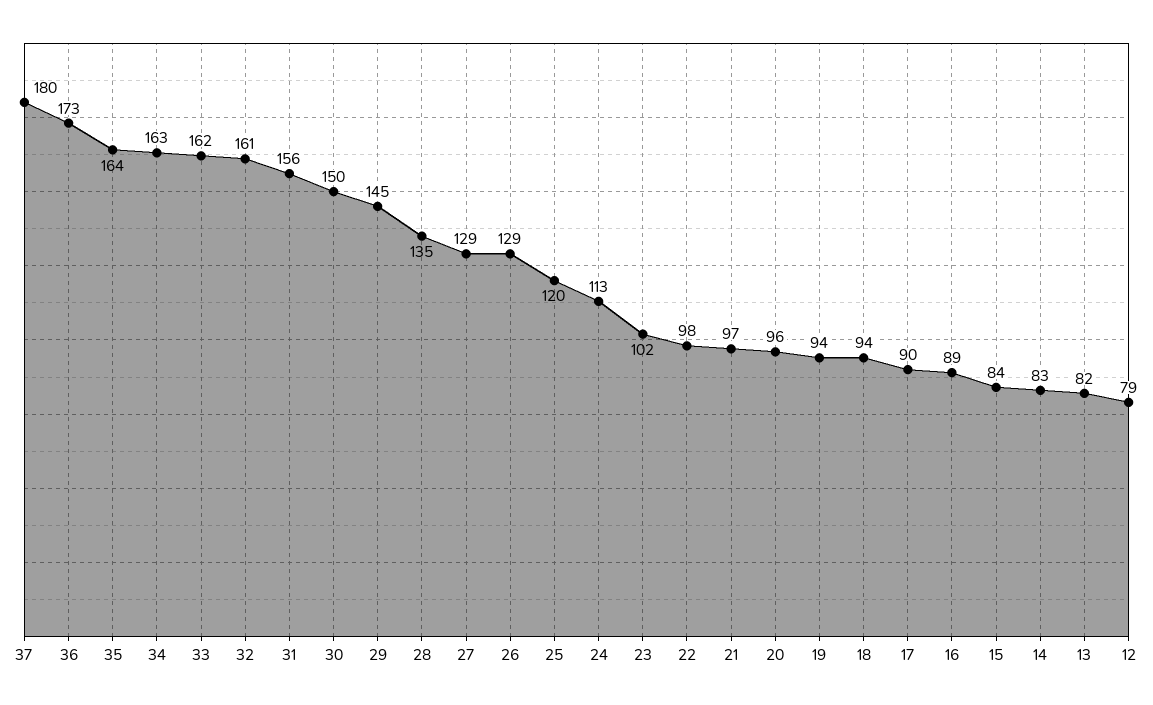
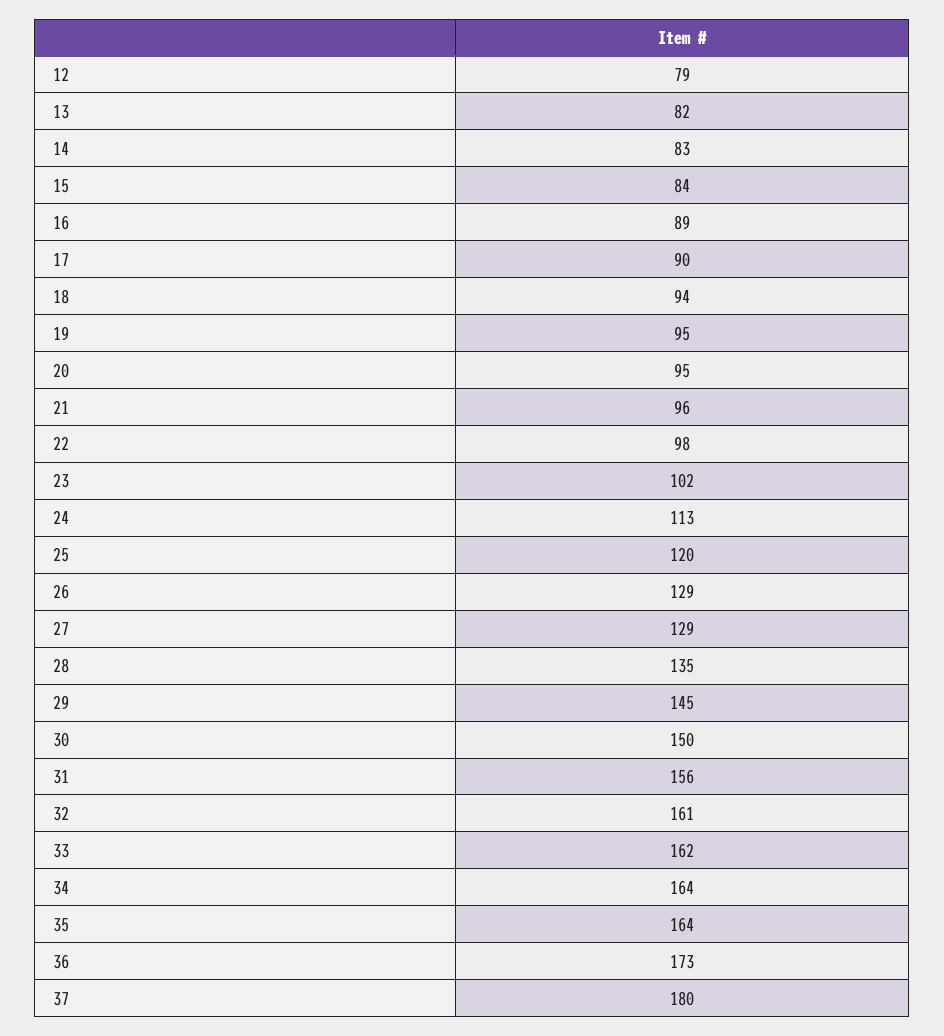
34: 163 -> 164
21: 97 -> 96
20: 96 -> 95
19: 94 -> 95

